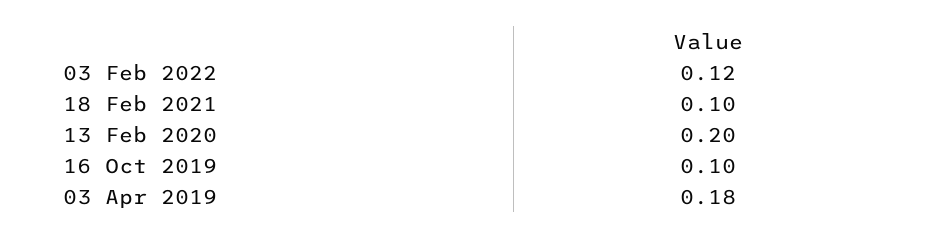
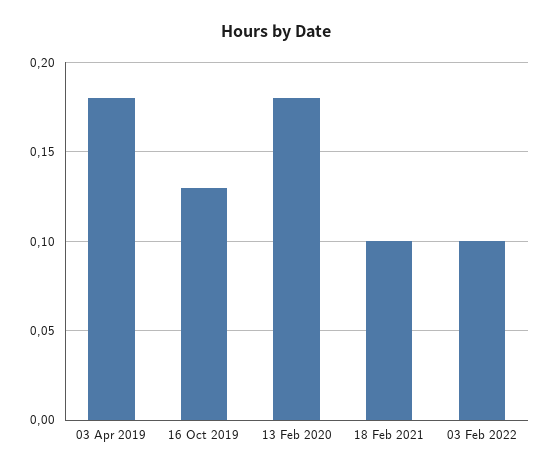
03 Feb 2022: 0.12 -> 0.1
13 Feb 2020: 0.2 -> 0.18
16 Oct 2019: 0.1 -> 0.13

